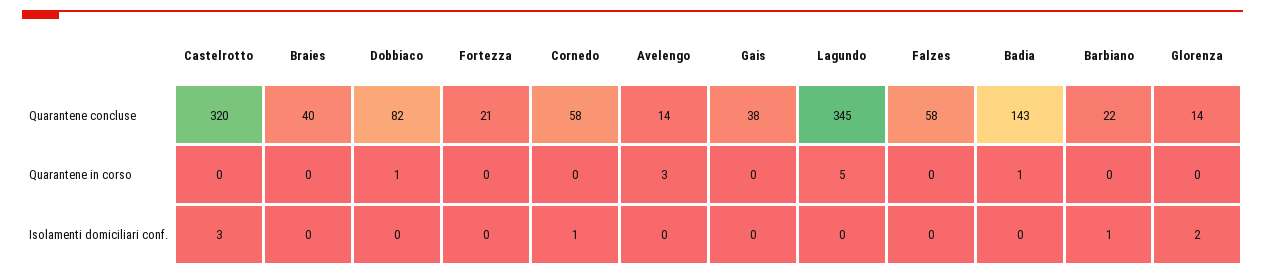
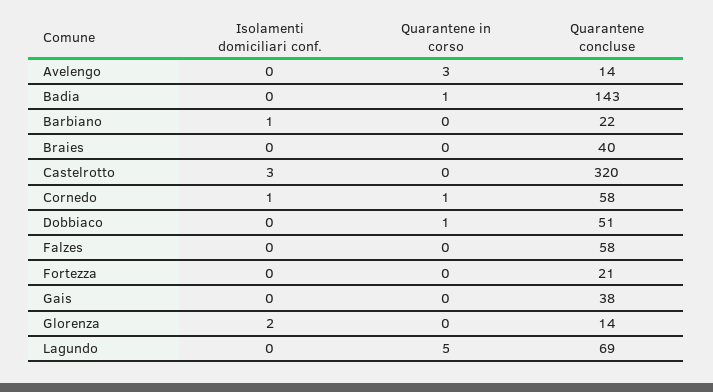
Dobbiaco, Quarantene concluse: 82 -> 51
Lagundo, Quarantene concluse: 345 -> 69
Cornedo, Quarantene in corso: 0 -> 1

